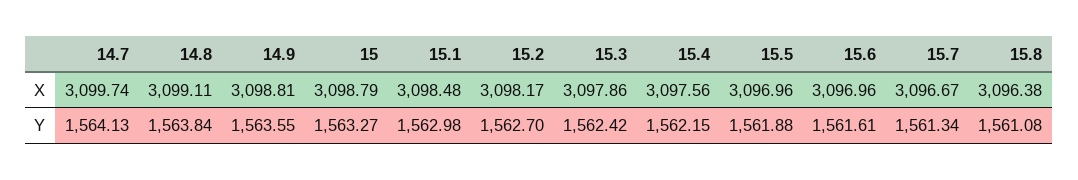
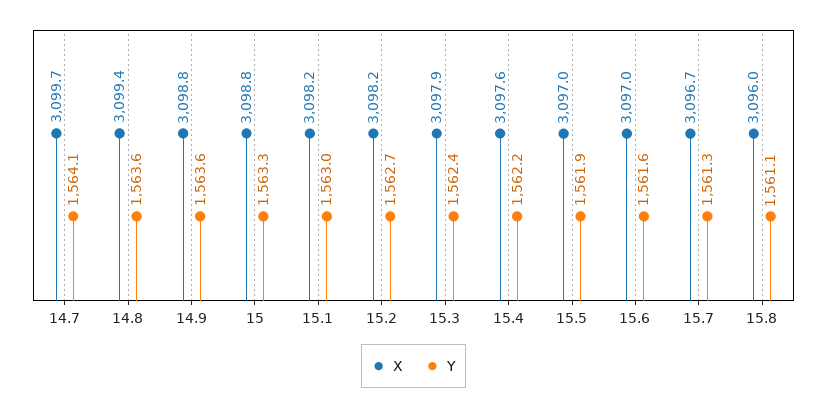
X, 14.8: 3099.11 -> 3099.4
X, 15.1: 3098.48 -> 3098.2
X, 15.8: 3096.38 -> 3096
Y, 14.8: 1563.84 -> 1563.6

